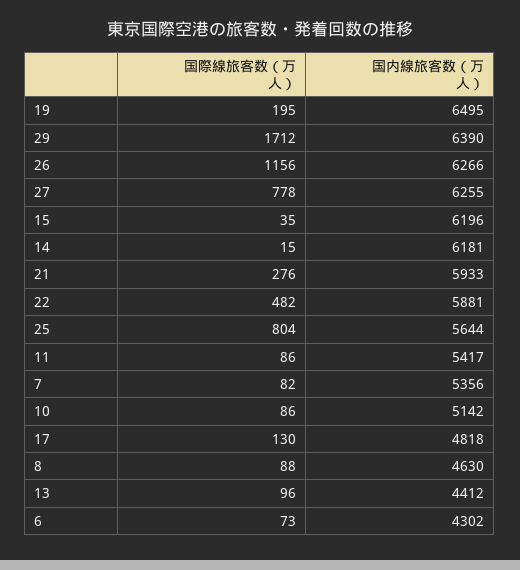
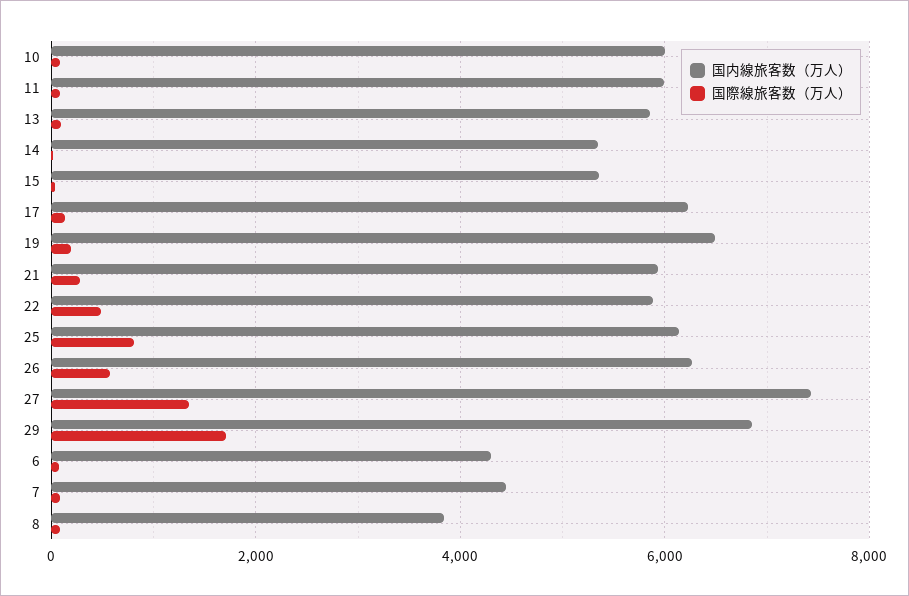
国内線旅客数（万人）, 29: 6390 -> 6800
国際線旅客数（万人）, 26: 1156 -> 600
国際線旅客数（万人）, 27: 778 -> 1400
国内線旅客数（万人）, 27: 6255 -> 7400
国内線旅客数（万人）, 15: 6196 -> 5400
国内線旅客数（万人）, 14: 6181 -> 5400
国内線旅客数（万人）, 25: 5644 -> 6200
国内線旅客数（万人）, 11: 5417 -> 6000
国内線旅客数（万人）, 7: 5356 -> 4400
国内線旅客数（万人）, 10: 5142 -> 6000
国内線旅客数（万人）, 17: 4818 -> 6200
国内線旅客数（万人）, 8: 4630 -> 3800
国内線旅客数（万人）, 13: 4412 -> 5800

